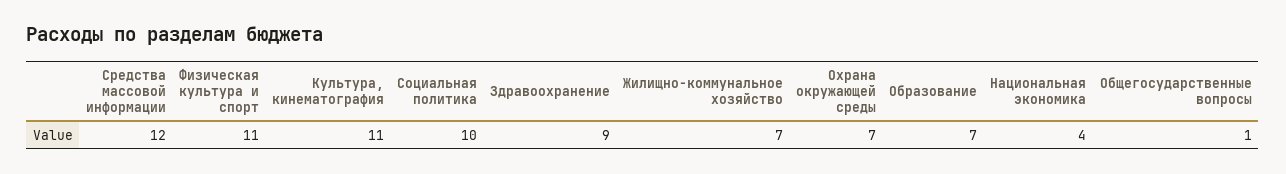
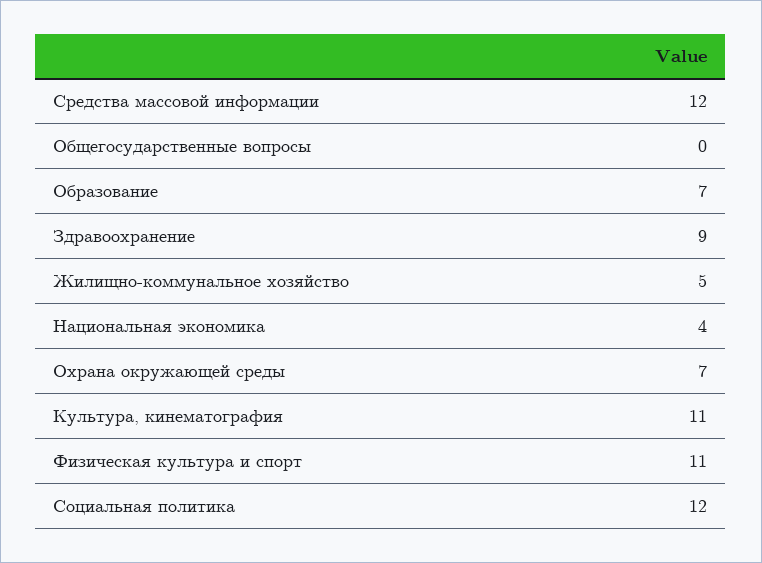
Социальная политика: 10 -> 12
Жилищно-коммунальное хозяйство: 7 -> 5
Общегосударственные вопросы: 1 -> 0

